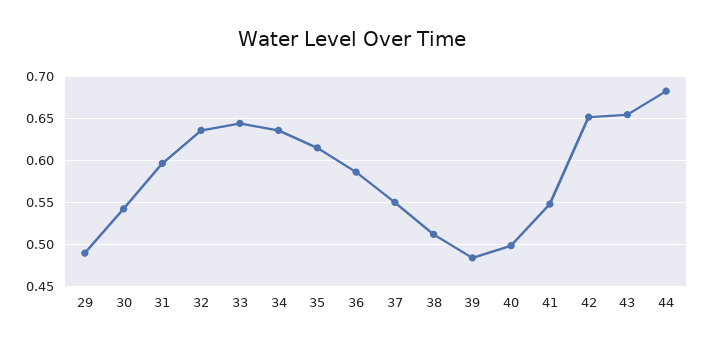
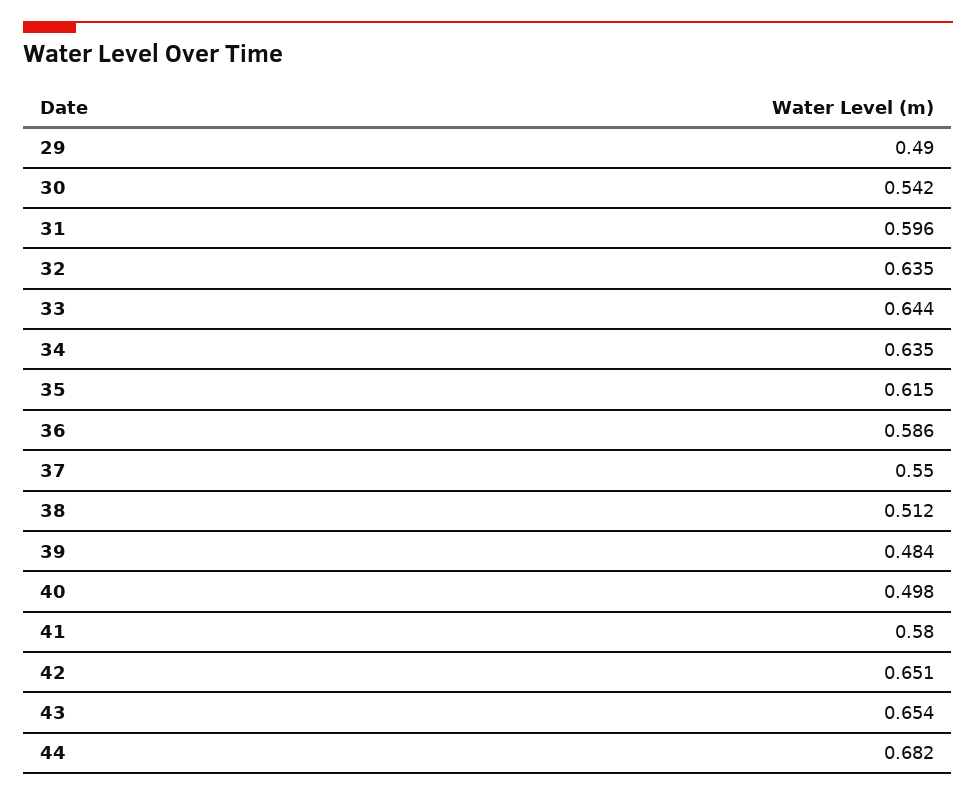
41: 0.55 -> 0.58

